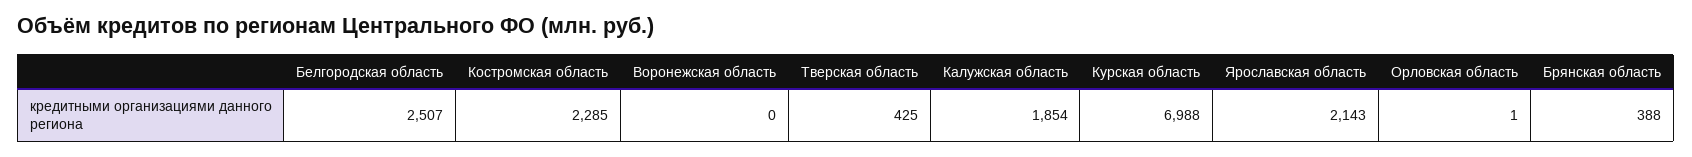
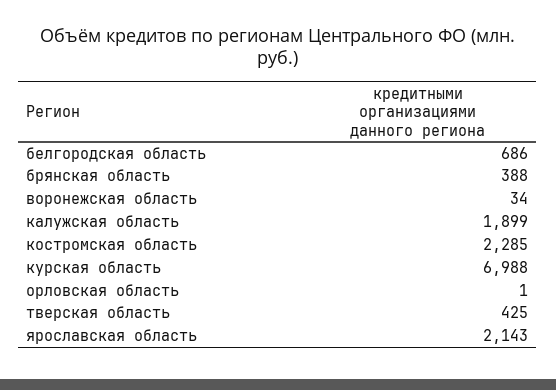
Белгородская область: 2507 -> 686
Воронежская область: 0 -> 34
Калужская область: 1854 -> 1899

